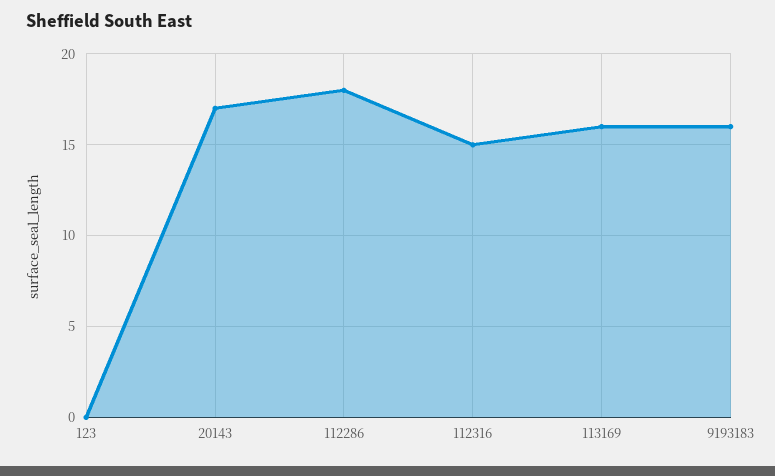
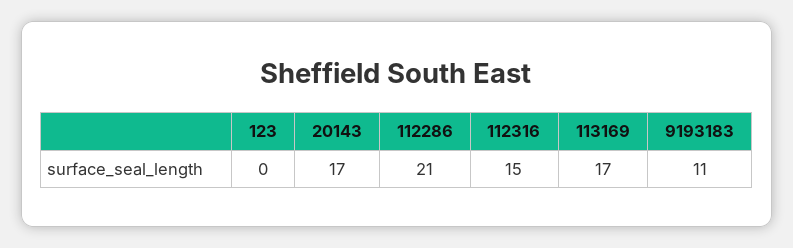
112286: 18 -> 21
113169: 16 -> 17
9193183: 16 -> 11

